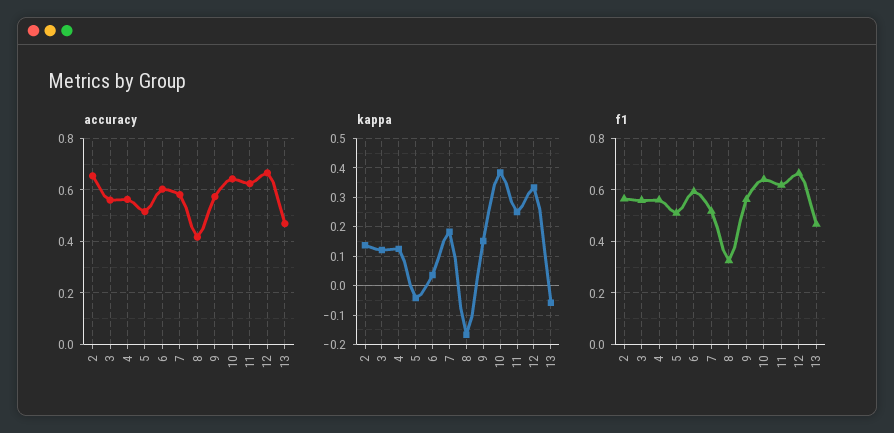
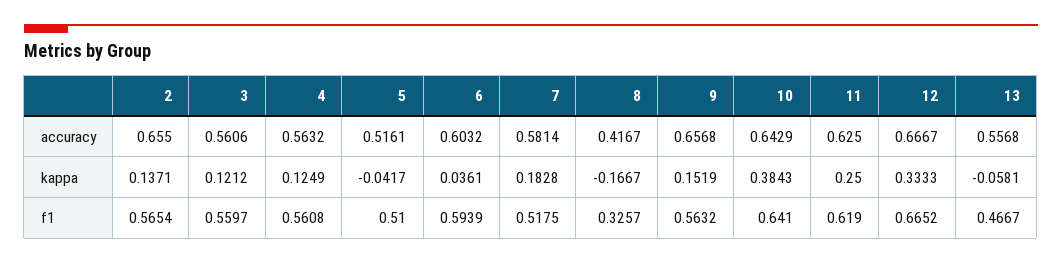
accuracy, 9: 0.575 -> 0.6568
accuracy, 13: 0.475 -> 0.5568

